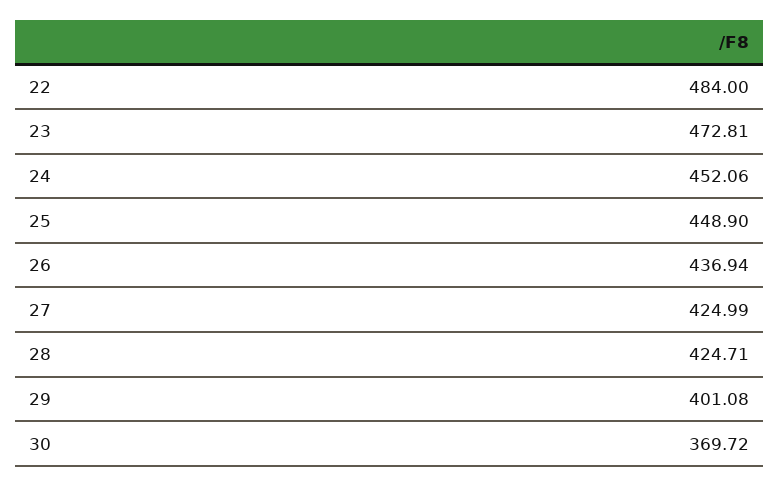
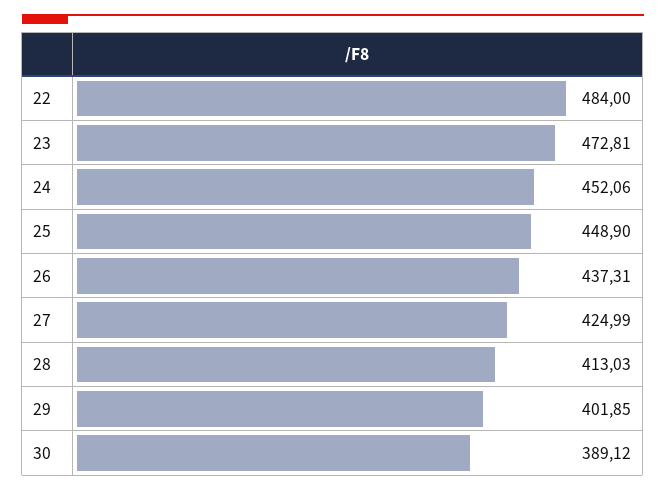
26: 436.94 -> 437.31
28: 424.71 -> 413.03
29: 401.08 -> 401.85
30: 369.72 -> 389.12

